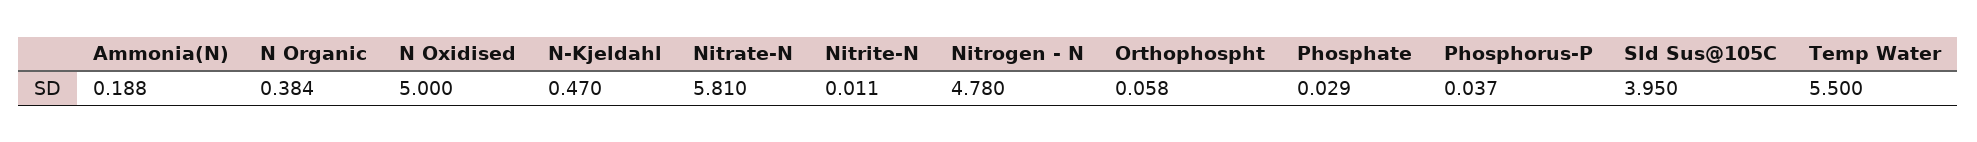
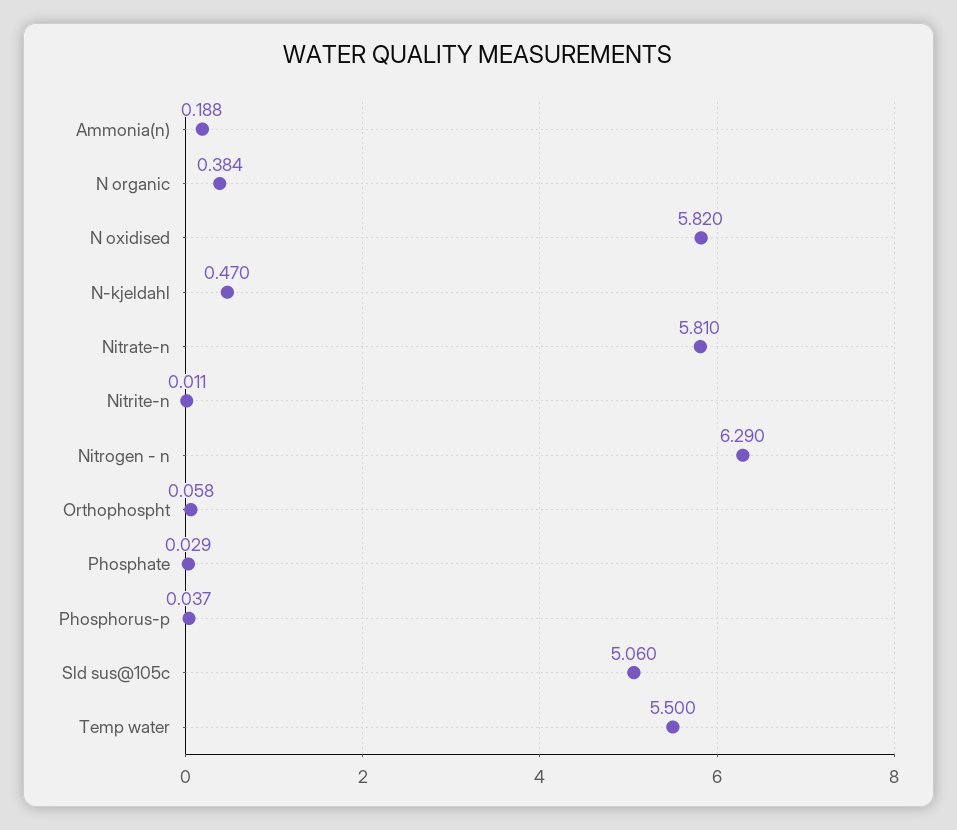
N Oxidised: 5 -> 5.82
Nitrogen - N: 4.78 -> 6.29
Sld Sus@105C: 3.95 -> 5.06

